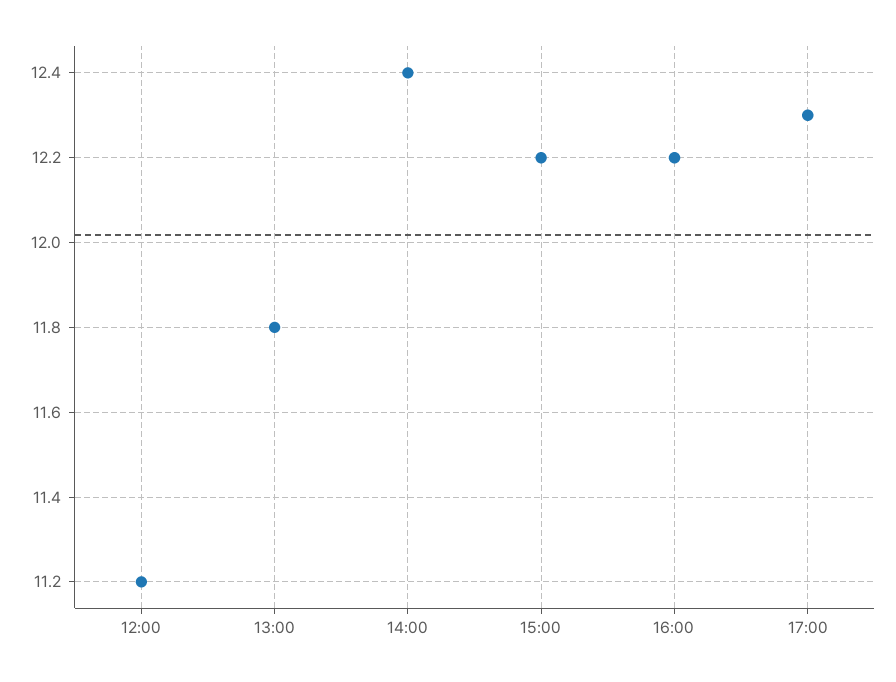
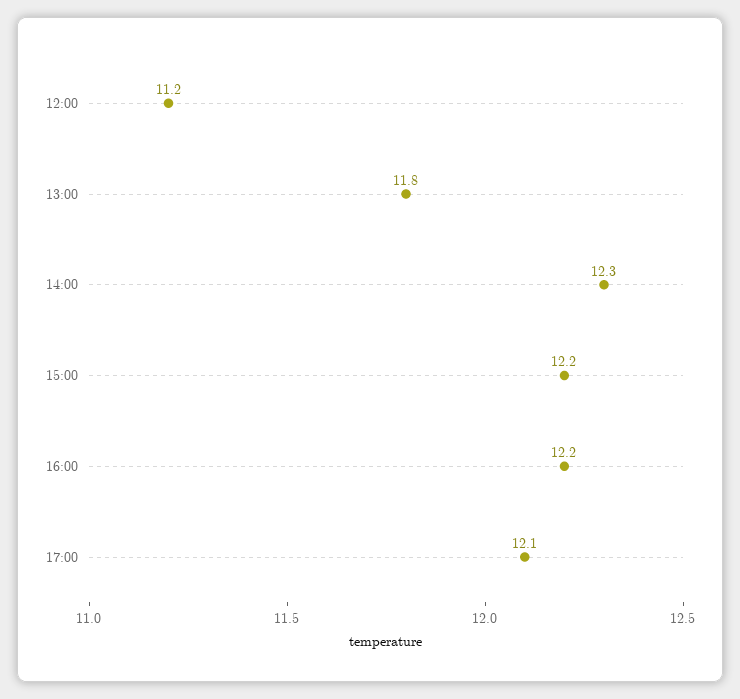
14:00: 12.4 -> 12.3
17:00: 12.3 -> 12.1

